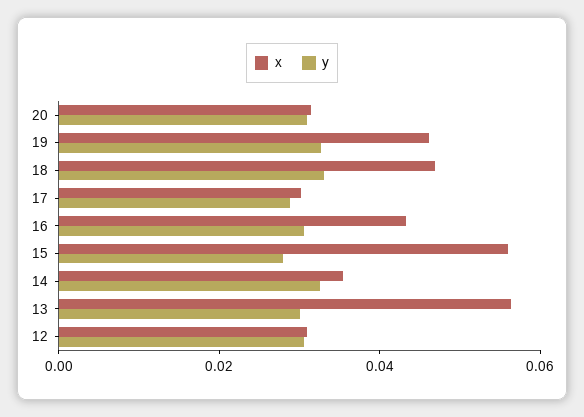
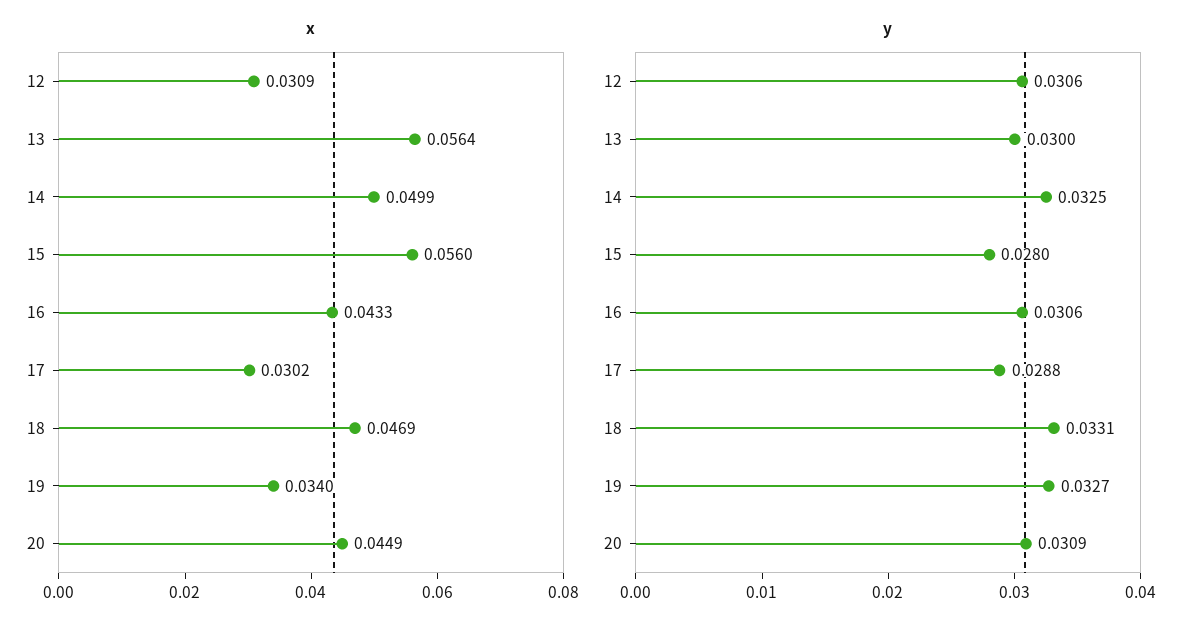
x, 20: 0.03 -> 0.0449
x, 19: 0.045 -> 0.034
x, 14: 0.035 -> 0.0499

